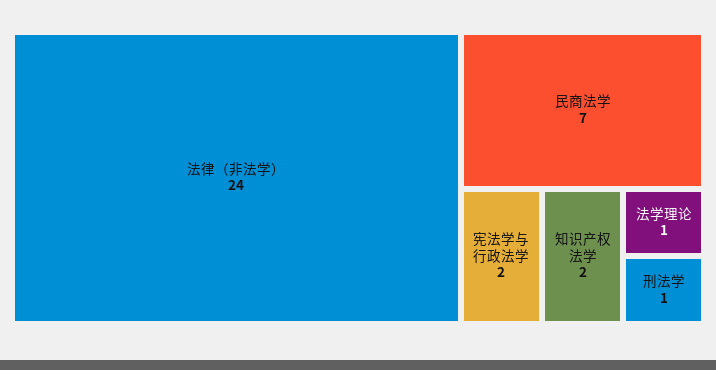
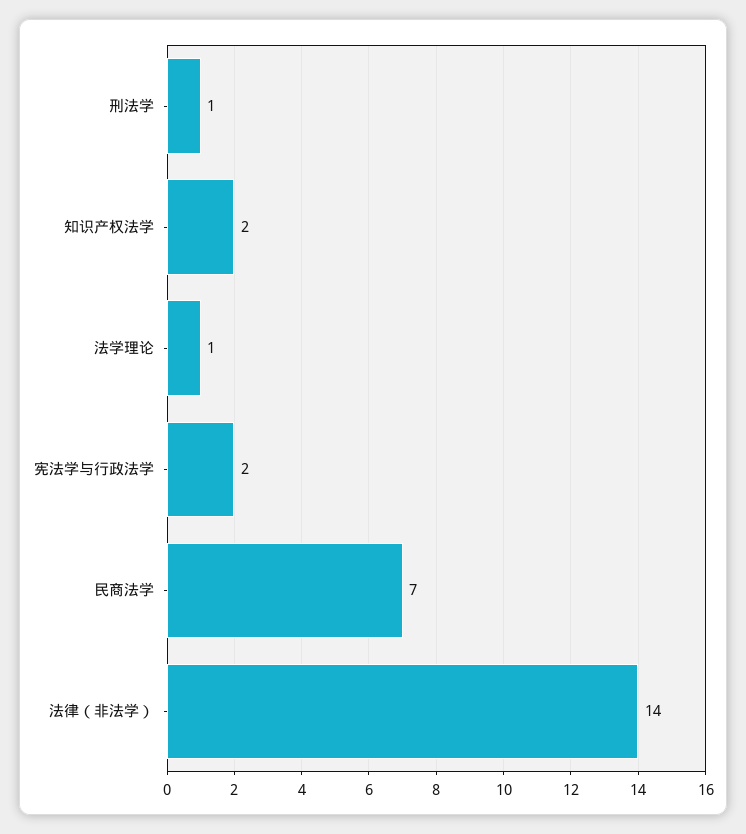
法律（非法学）: 24 -> 14

